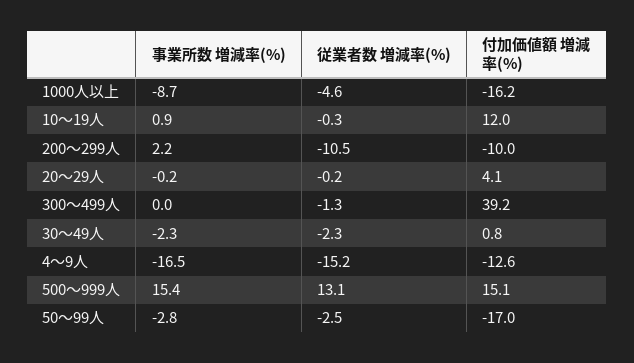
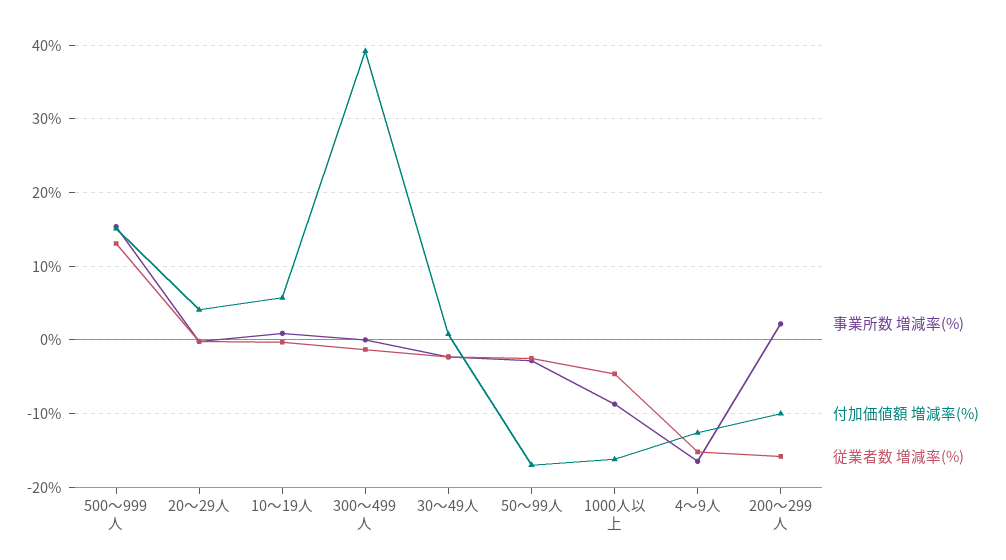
付加価値額 増減率(%), 10～19人: 12 -> 6
従業者数 増減率(%), 200～299人: -10.5 -> -16

